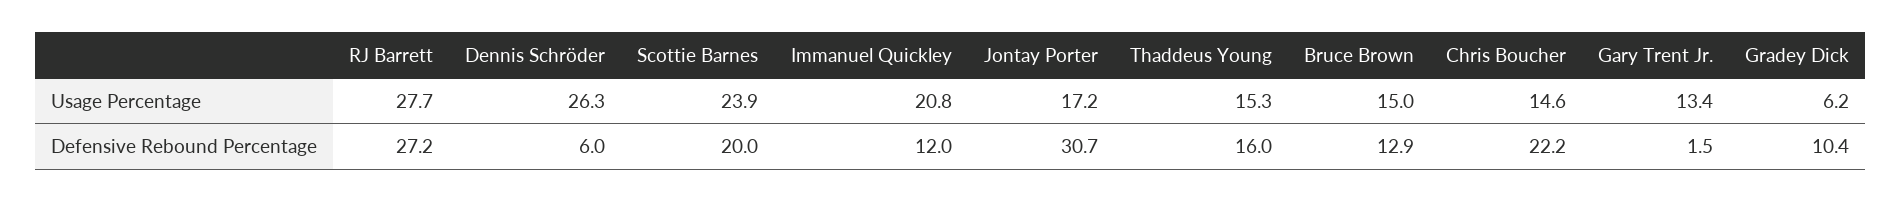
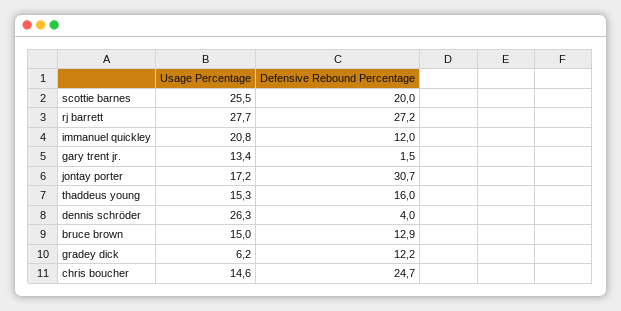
Scottie Barnes, Usage Percentage: 23.9 -> 25.5
Dennis Schröder, Defensive Rebound Percentage: 6 -> 4
Chris Boucher, Defensive Rebound Percentage: 22.2 -> 24.7
Gradey Dick, Defensive Rebound Percentage: 10.4 -> 12.2

